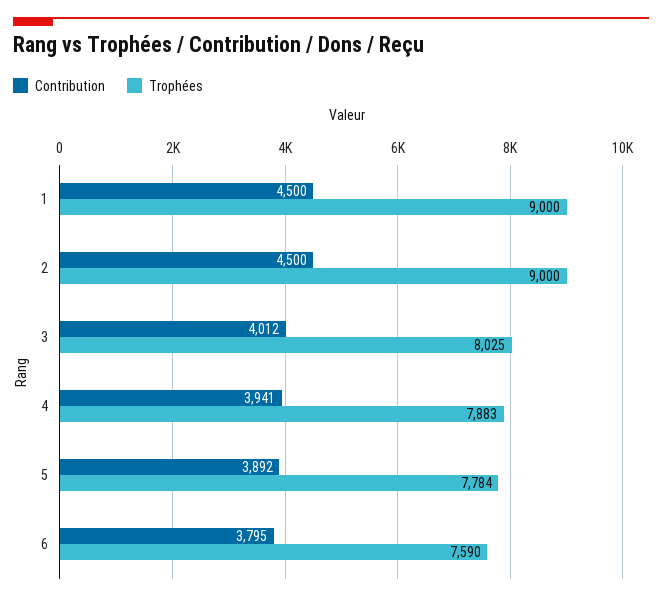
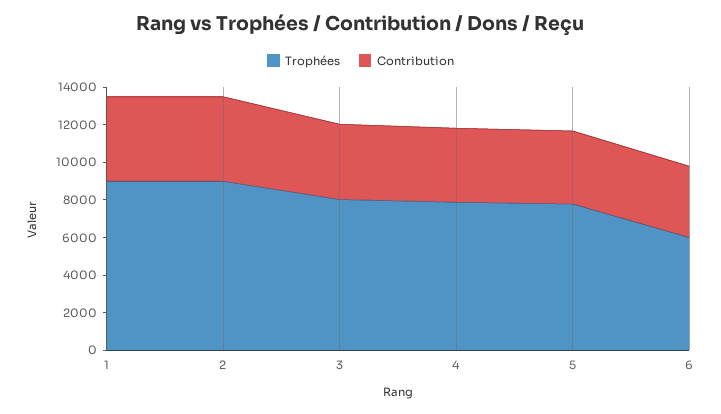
Trophées, 6: 7590 -> 6000

